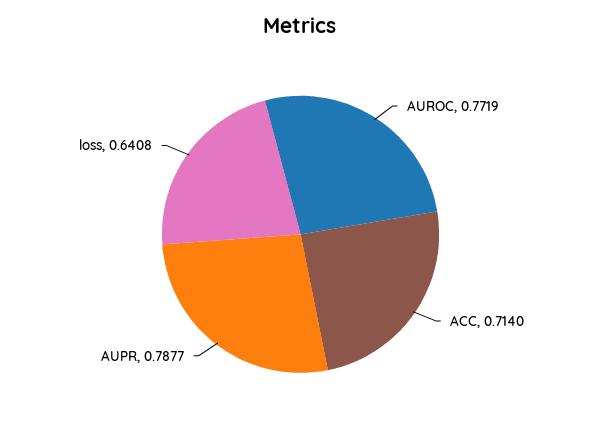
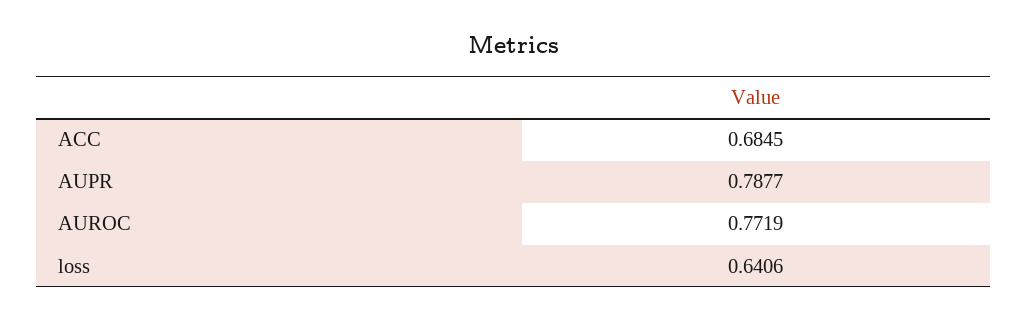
ACC: 0.714 -> 0.6845
loss: 0.6408 -> 0.6406

